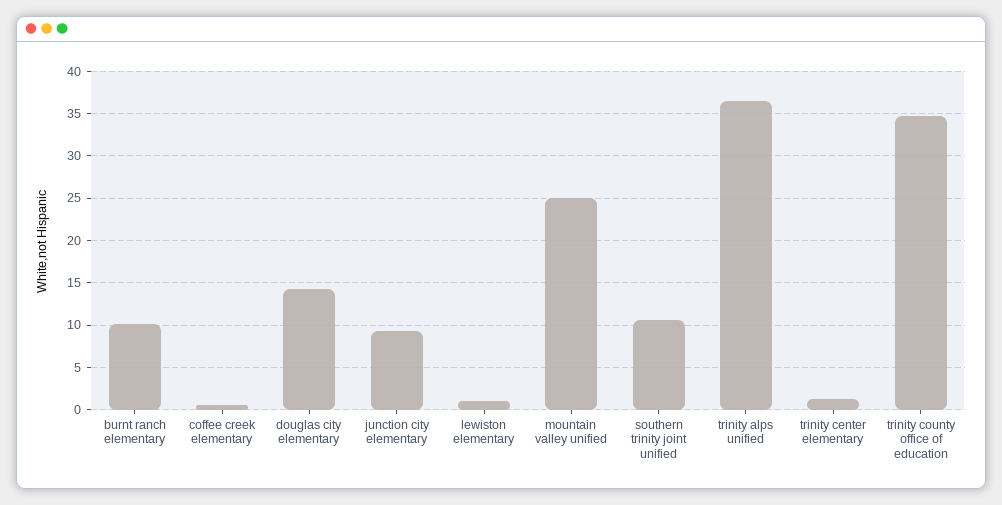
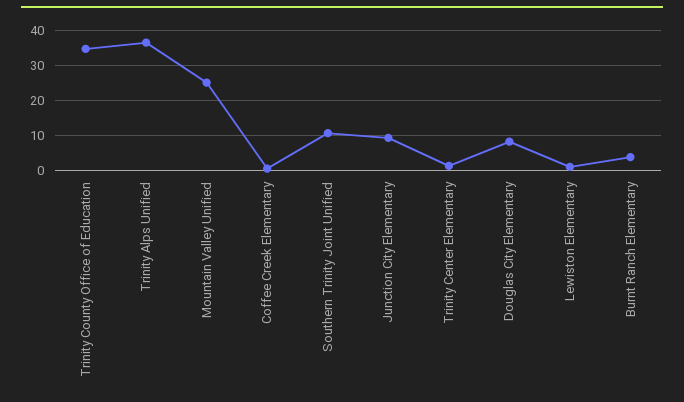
burnt ranch elementary: 10 -> 4
douglas city elementary: 14 -> 8

